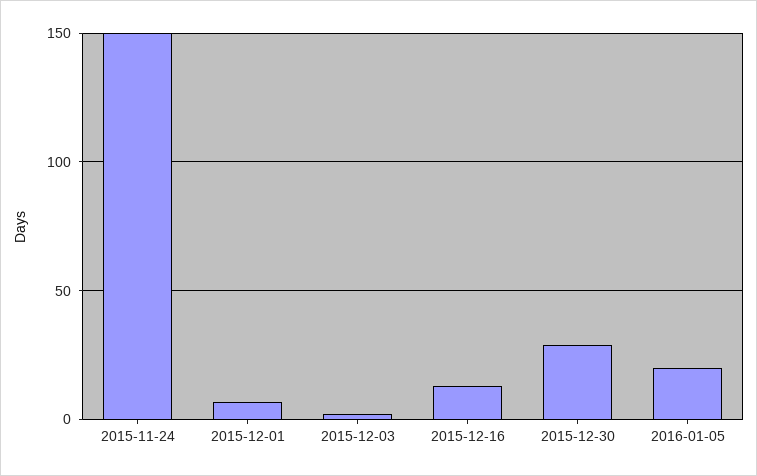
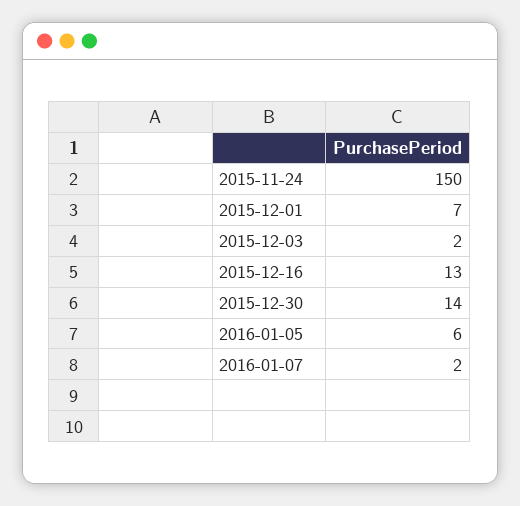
2015-12-30: 30 -> 14
2016-01-05: 20 -> 6
2016-01-07: none -> 2

